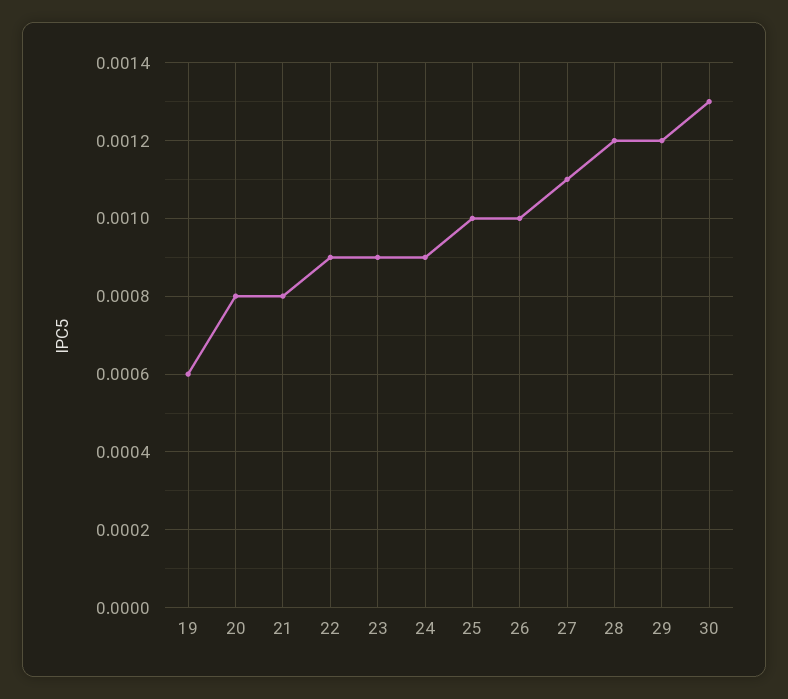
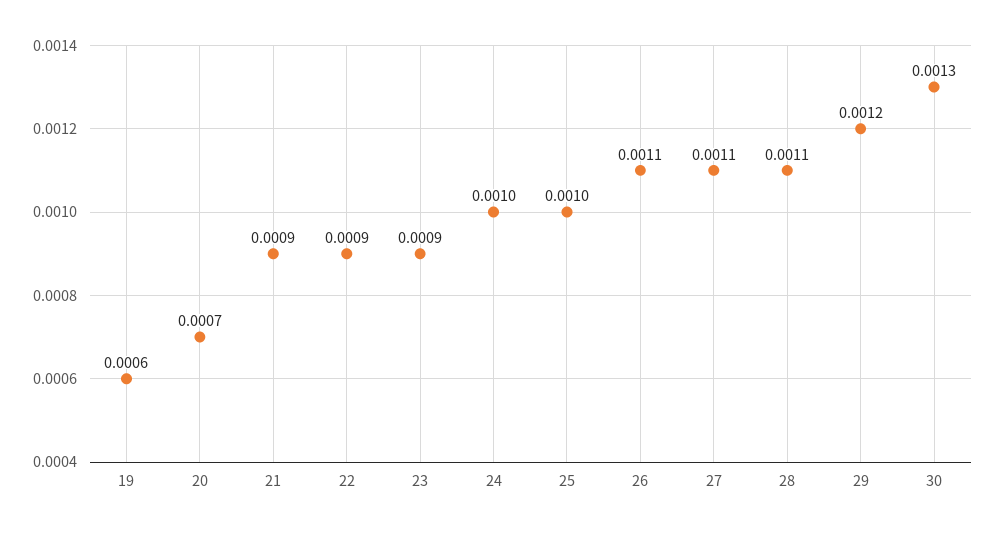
20: 0.0008 -> 0.0007
21: 0.0008 -> 0.0009
24: 0.0009 -> 0.001
26: 0.001 -> 0.0011
28: 0.0012 -> 0.0011

